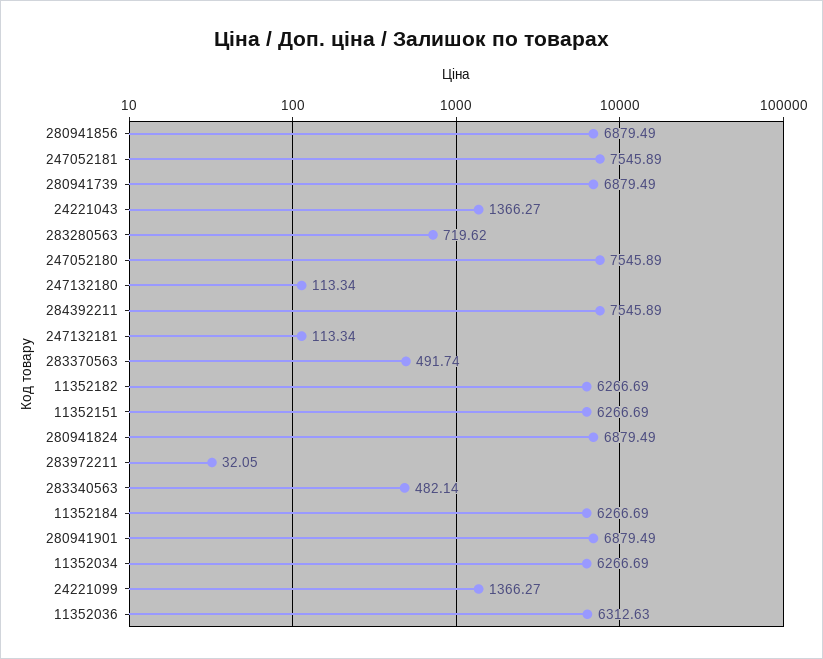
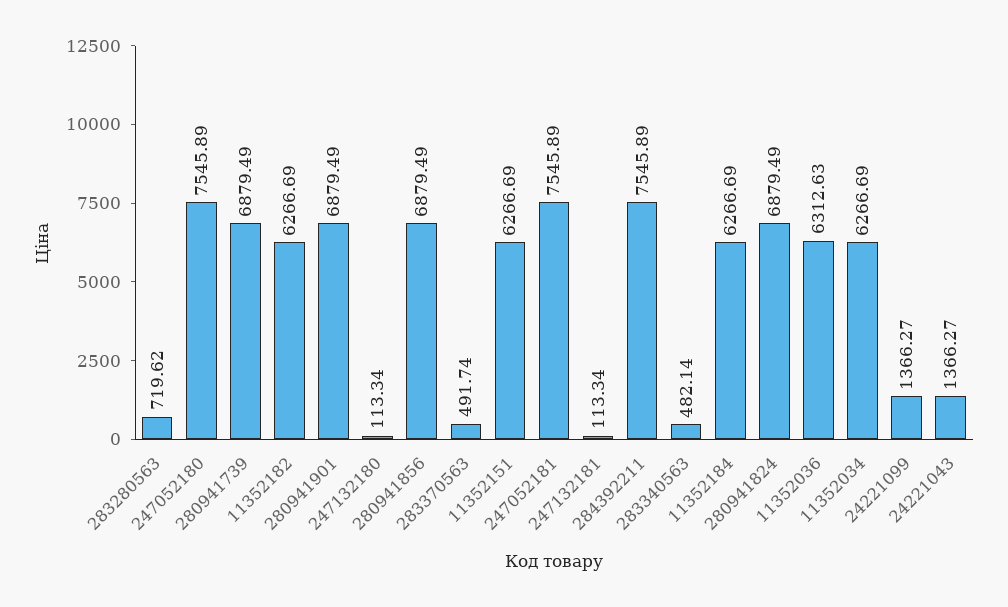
283972211: 32.05 -> none

